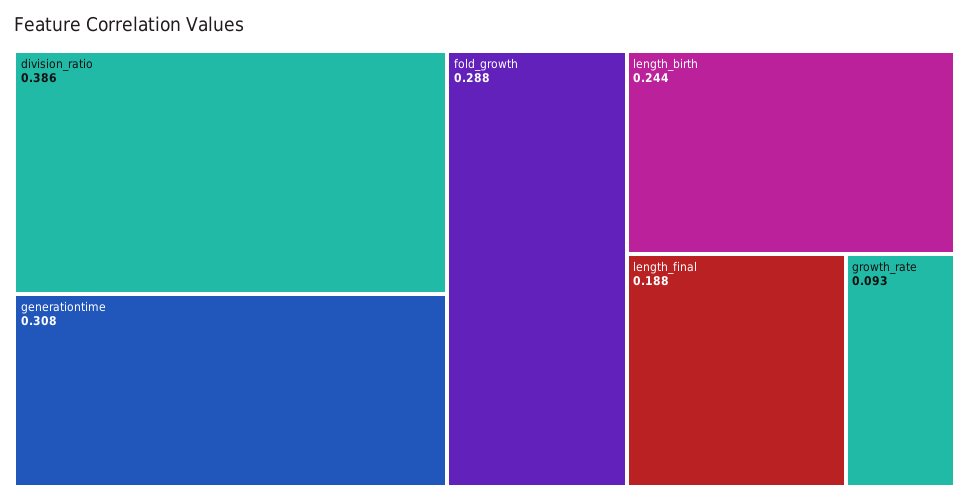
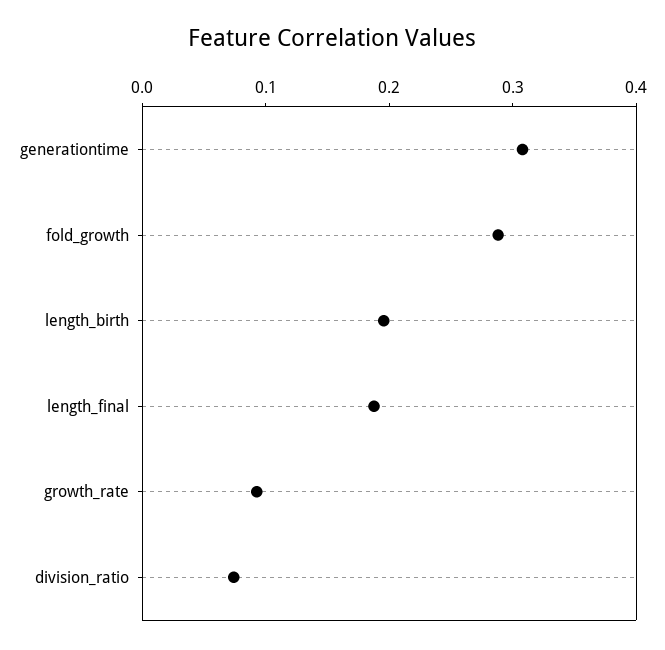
division_ratio: 0.386 -> 0.08
length_birth: 0.244 -> 0.2

